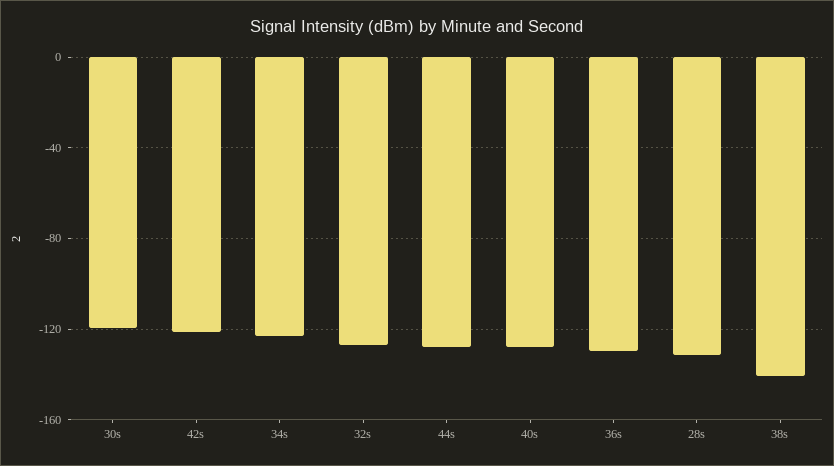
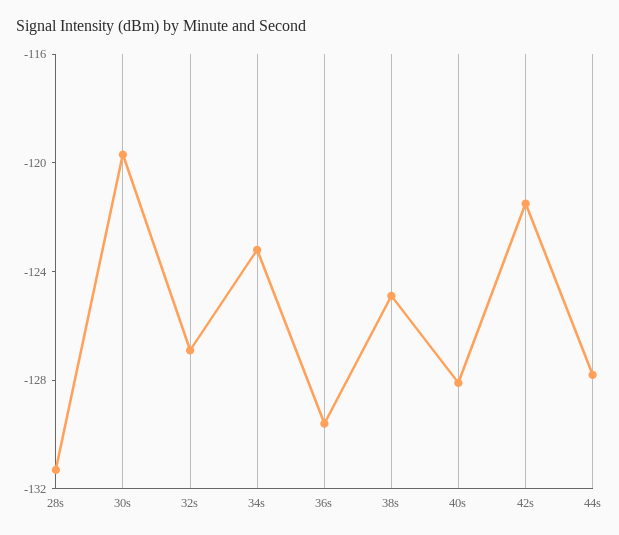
38s: -140 -> -125

